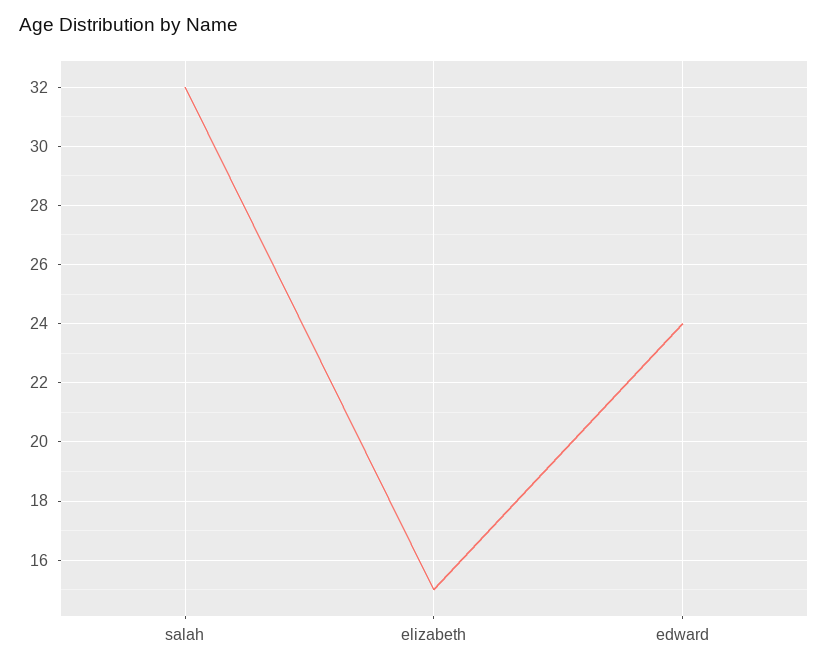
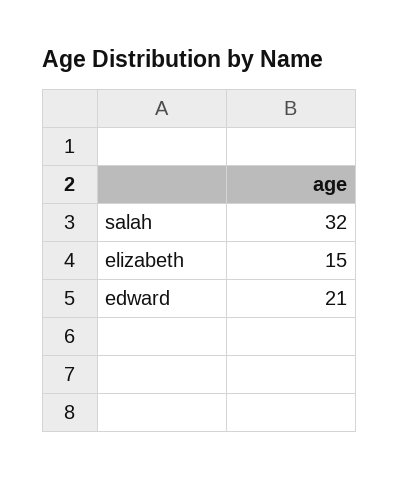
edward: 24 -> 21

